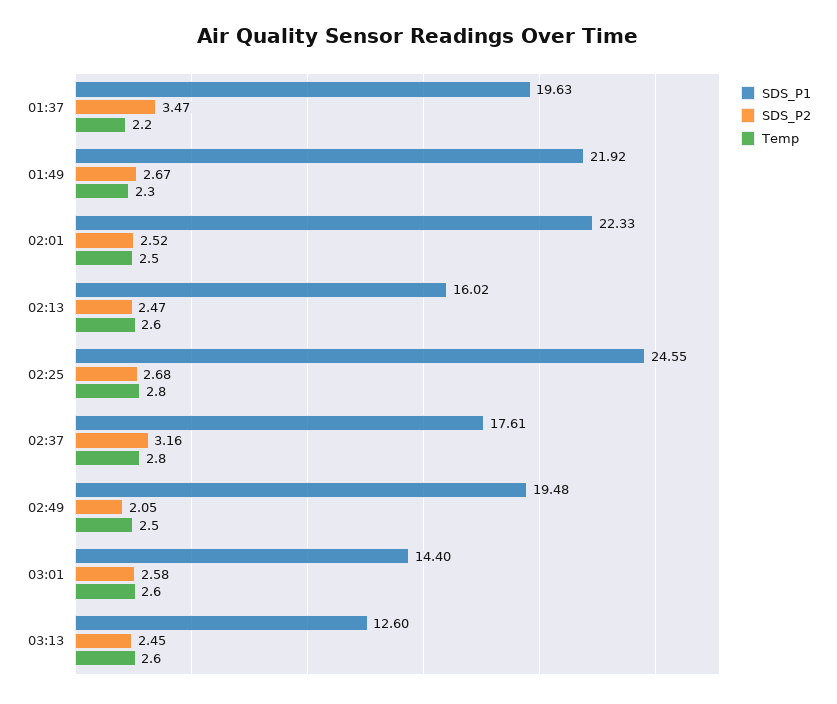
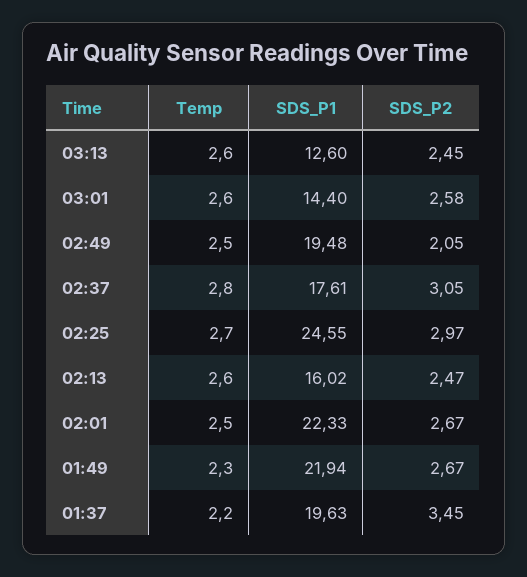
SDS_P2, 01:37: 3.47 -> 3.45
SDS_P1, 01:49: 21.92 -> 21.94
SDS_P2, 02:01: 2.52 -> 2.67
SDS_P2, 02:25: 2.68 -> 2.97
Temp, 02:25: 2.8 -> 2.7
SDS_P2, 02:37: 3.16 -> 3.05

